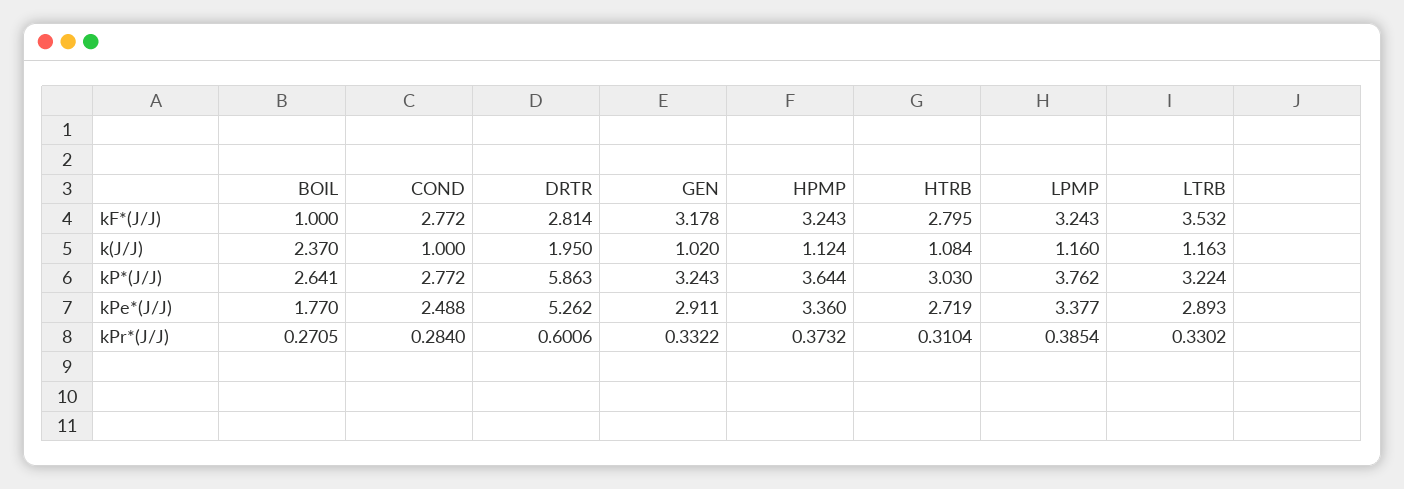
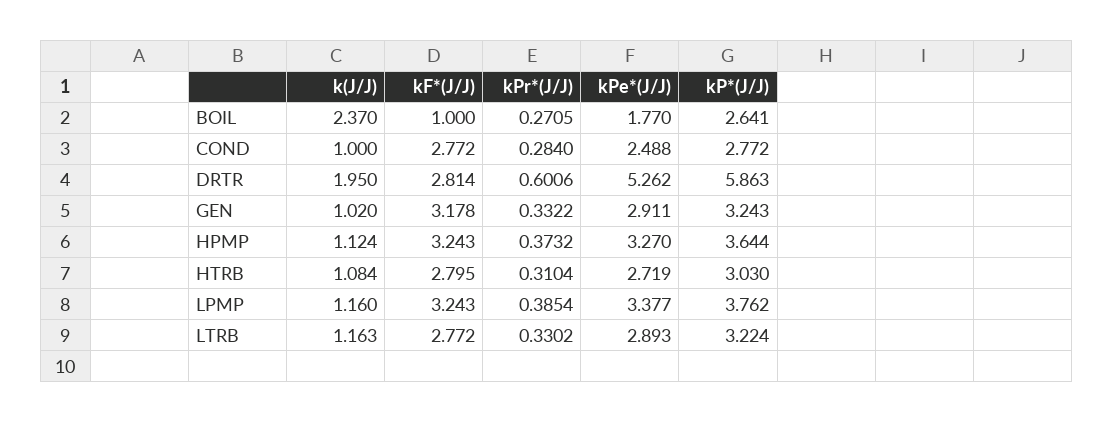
LTRB, kF*(J/J): 3.532 -> 2.772
HPMP, kPe*(J/J): 3.36 -> 3.27

